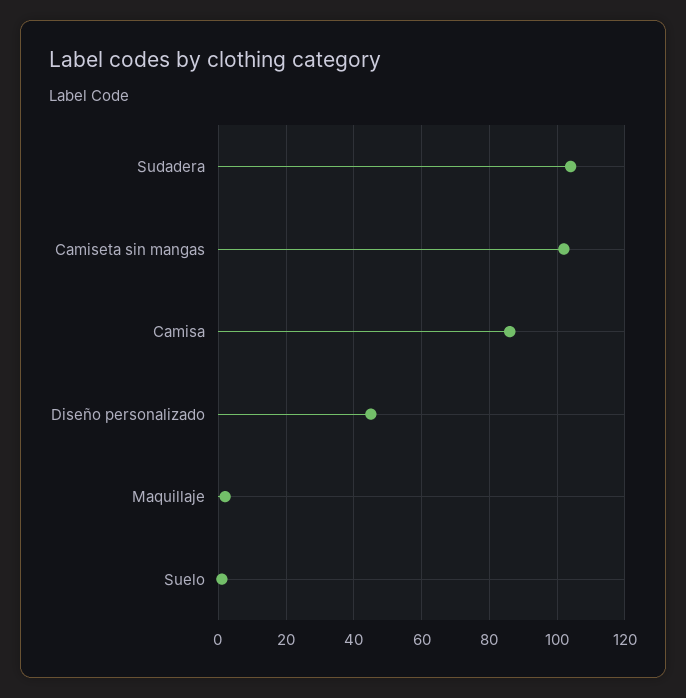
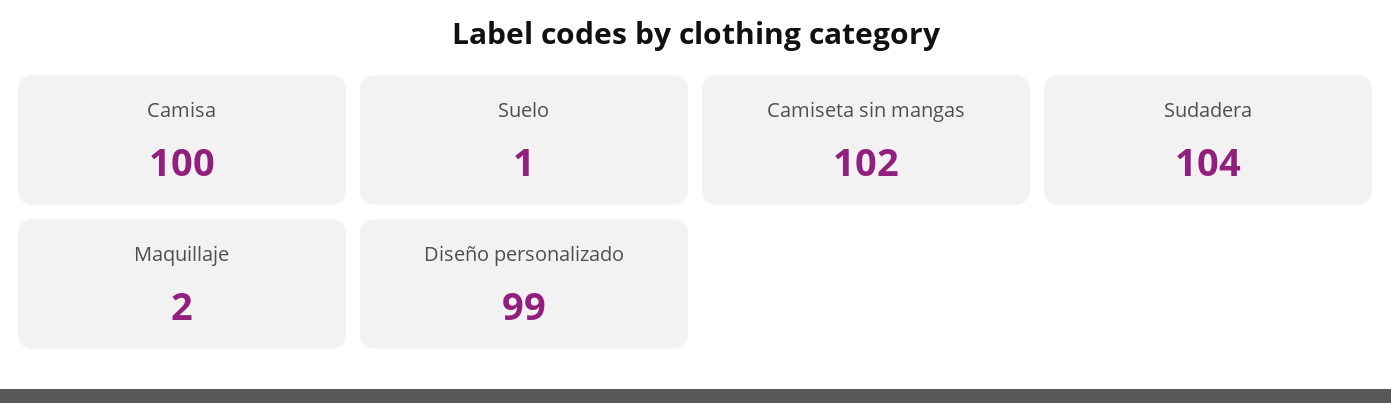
Camisa: 85 -> 100
Diseño personalizado: 45 -> 99

